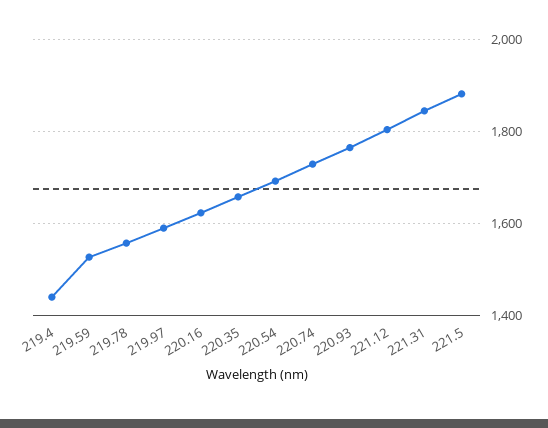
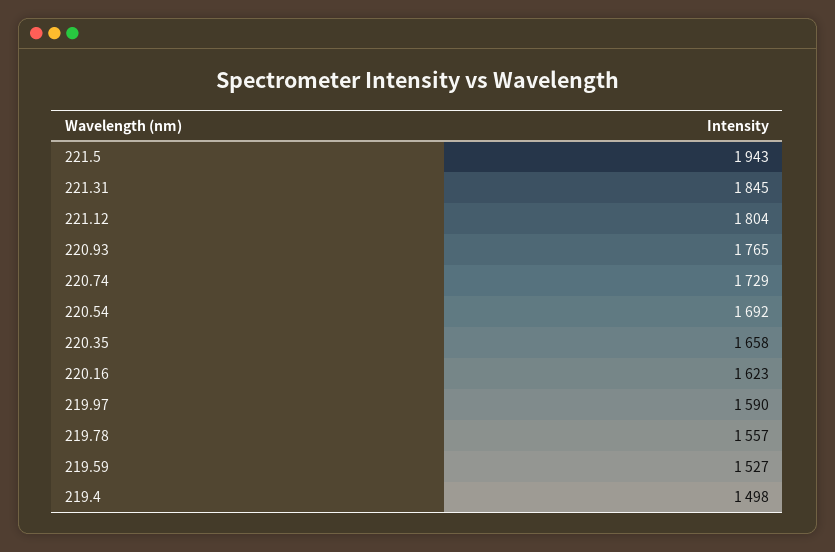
219.4: 1440 -> 1498
221.5: 1880 -> 1943

